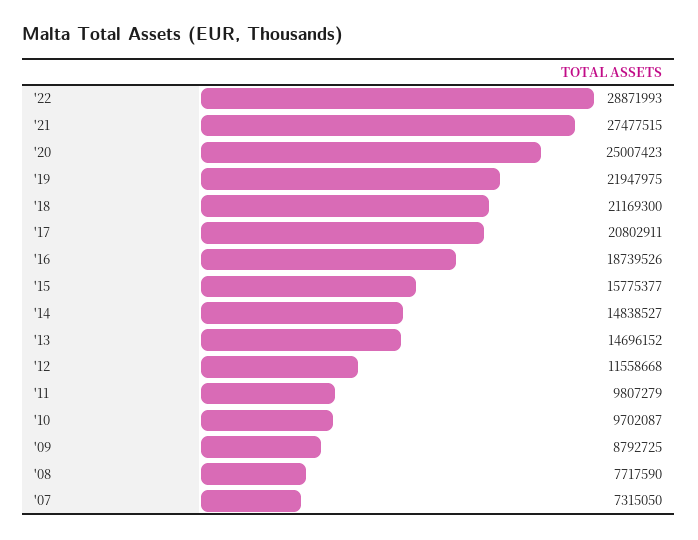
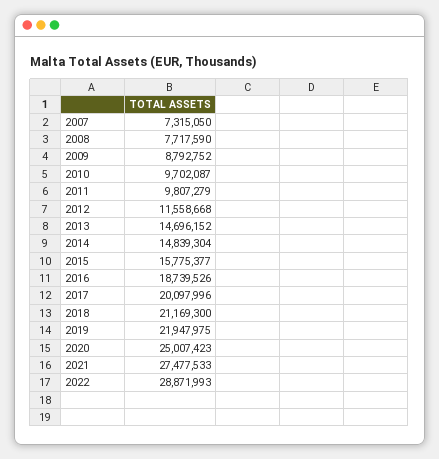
'21: 27477515 -> 27477533
'17: 20802911 -> 20097996
'14: 14838527 -> 14839304
'09: 8792725 -> 8792752

